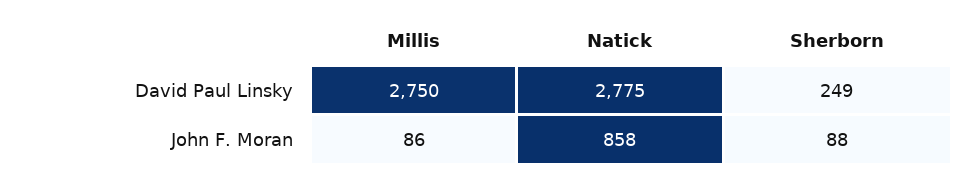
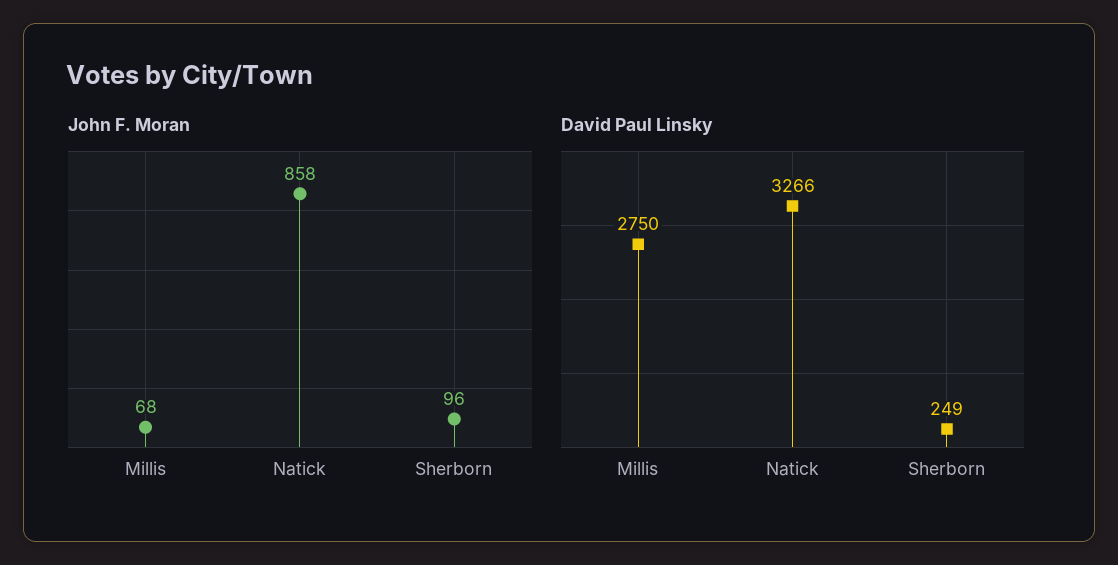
David Paul Linsky, Natick: 2775 -> 3266
John F. Moran, Millis: 86 -> 68
John F. Moran, Sherborn: 88 -> 96

